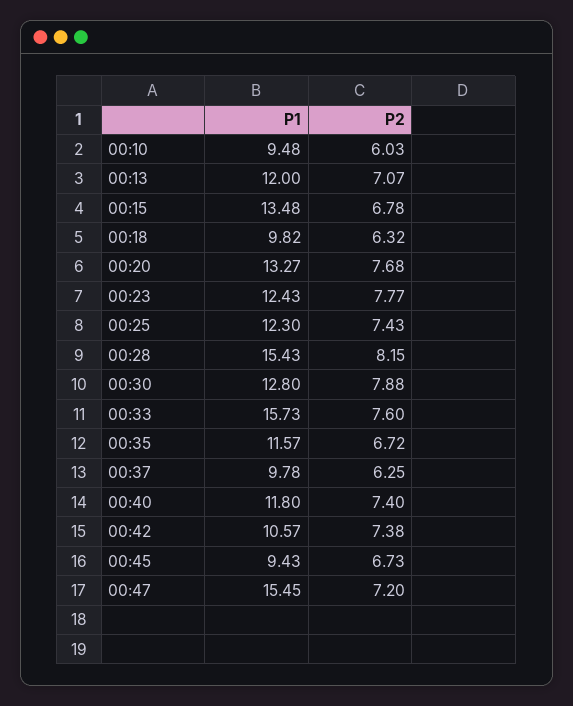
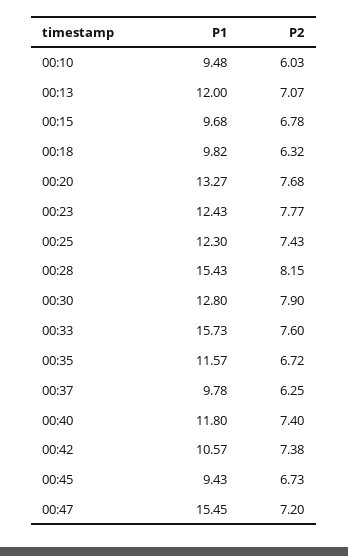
P1, 00:15: 13.48 -> 9.68
P2, 00:30: 7.88 -> 7.9

